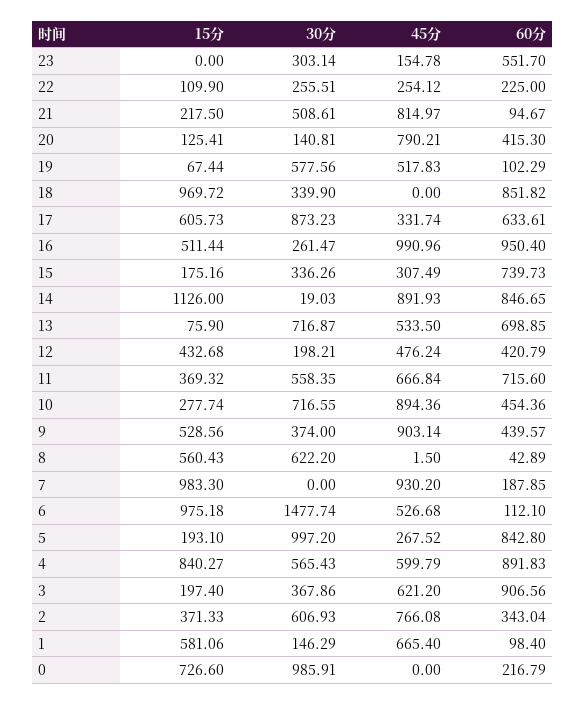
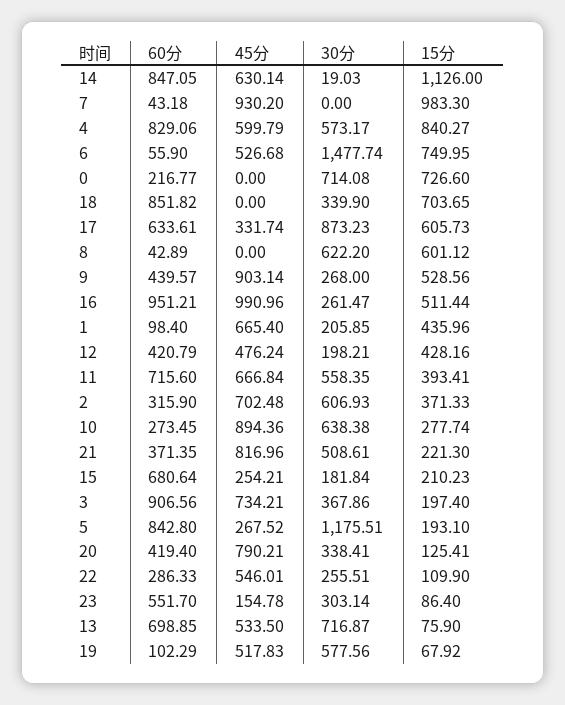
15分, 23: 0 -> 86.4
45分, 22: 254.12 -> 546.01
60分, 22: 225 -> 286.33
15分, 21: 217.5 -> 221.3
45分, 21: 814.97 -> 816.96
60分, 21: 94.67 -> 371.35
30分, 20: 140.81 -> 338.41
60分, 20: 415.3 -> 419.4
15分, 19: 67.44 -> 67.92
15分, 18: 969.72 -> 703.65
60分, 16: 950.4 -> 951.21
15分, 15: 175.16 -> 210.23
30分, 15: 336.26 -> 181.84
45分, 15: 307.49 -> 254.21
60分, 15: 739.73 -> 680.64
45分, 14: 891.93 -> 630.14
60分, 14: 846.65 -> 847.05
15分, 12: 432.68 -> 428.16
15分, 11: 369.32 -> 393.41
30分, 10: 716.55 -> 638.38
60分, 10: 454.36 -> 273.45
30分, 9: 374 -> 268
15分, 8: 560.43 -> 601.12
45分, 8: 1.5 -> 0
60分, 7: 187.85 -> 43.18
15分, 6: 975.18 -> 749.95
60分, 6: 112.1 -> 55.9
30分, 5: 997.2 -> 1175.51
30分, 4: 565.43 -> 573.17
60分, 4: 891.83 -> 829.06
45分, 3: 621.2 -> 734.21
45分, 2: 766.08 -> 702.48
60分, 2: 343.04 -> 315.9
15分, 1: 581.06 -> 435.96
30分, 1: 146.29 -> 205.85
30分, 0: 985.91 -> 714.08
60分, 0: 216.79 -> 216.77

